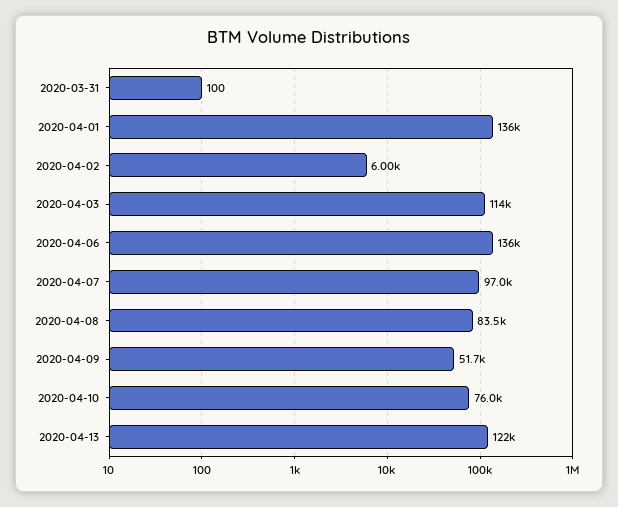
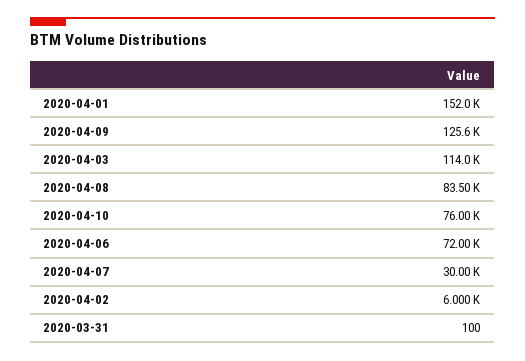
2020-04-01: 136000 -> 152000
2020-04-06: 136000 -> 72000
2020-04-07: 97000 -> 30000
2020-04-09: 51700 -> 125600
2020-04-13: 122000 -> none

